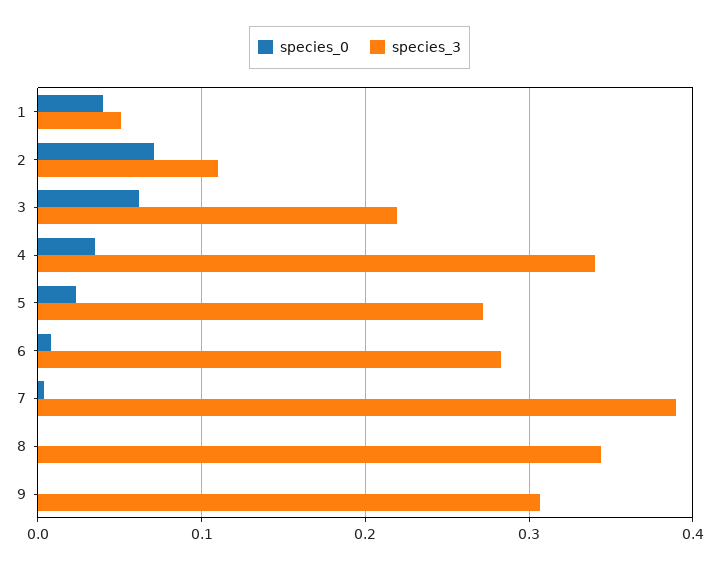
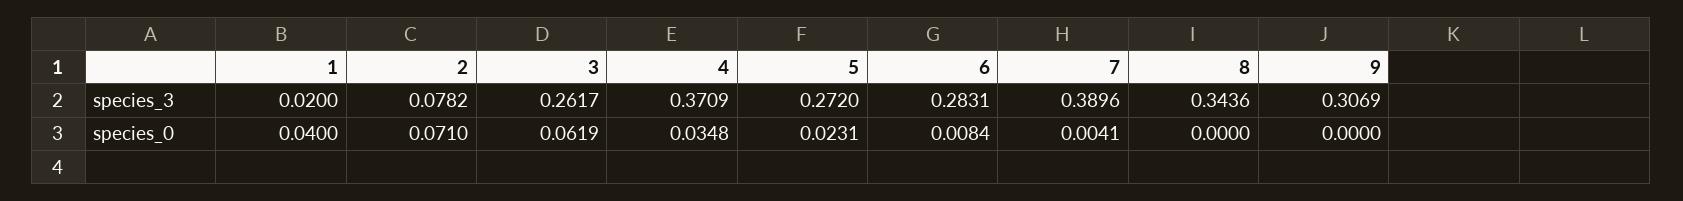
species_3, 1: 0.05 -> 0.02
species_3, 2: 0.11 -> 0.0782
species_3, 3: 0.22 -> 0.2617
species_3, 4: 0.34 -> 0.3709

